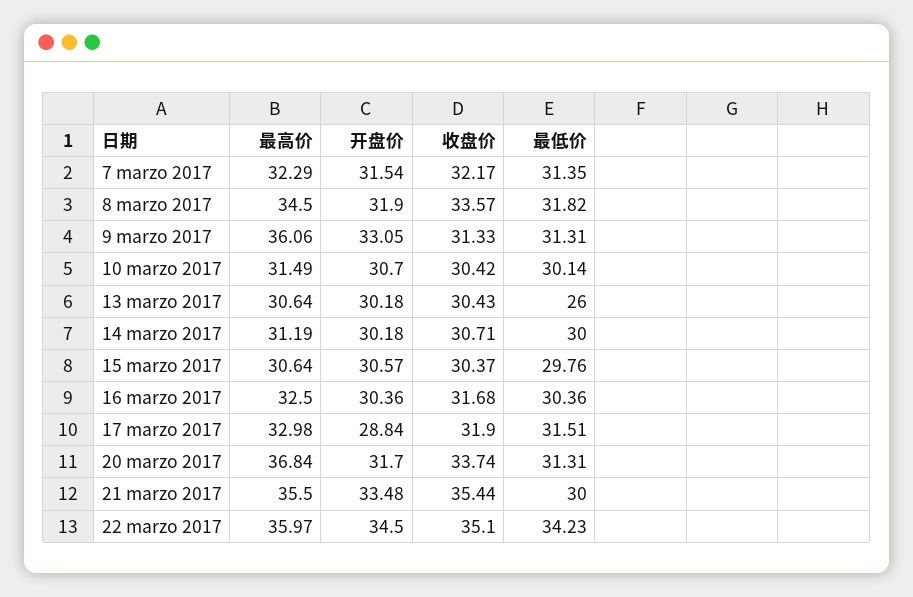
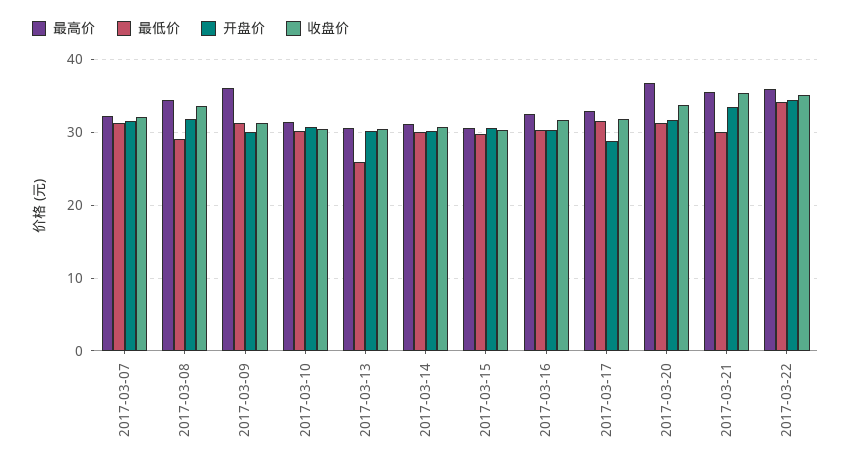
最低价, 8 marzo 2017: 31.82 -> 29
开盘价, 9 marzo 2017: 33.05 -> 30

